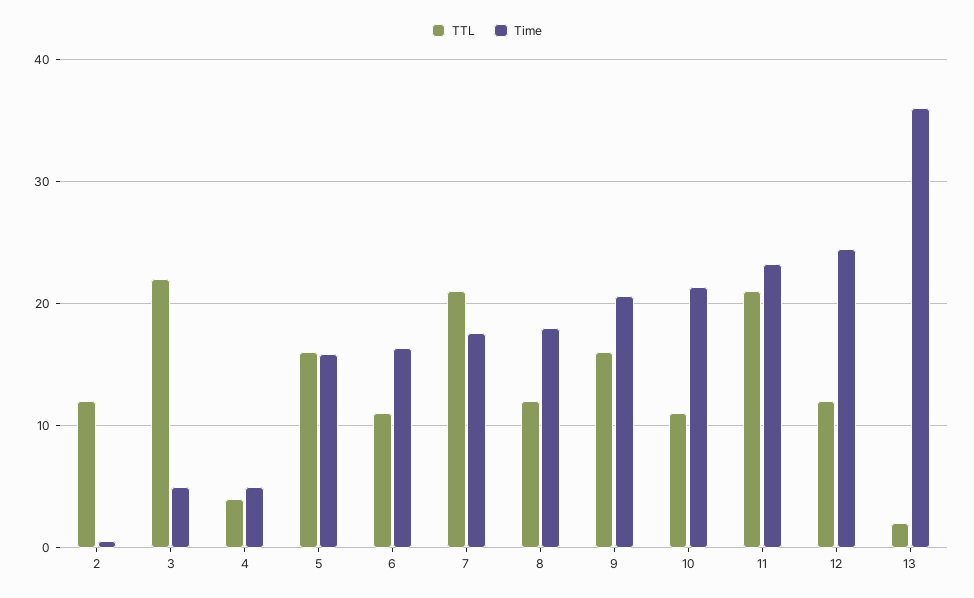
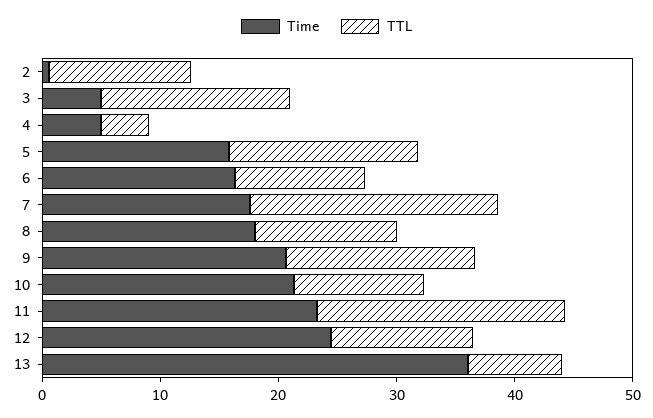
TTL, 3: 22 -> 16
TTL, 13: 2 -> 8

